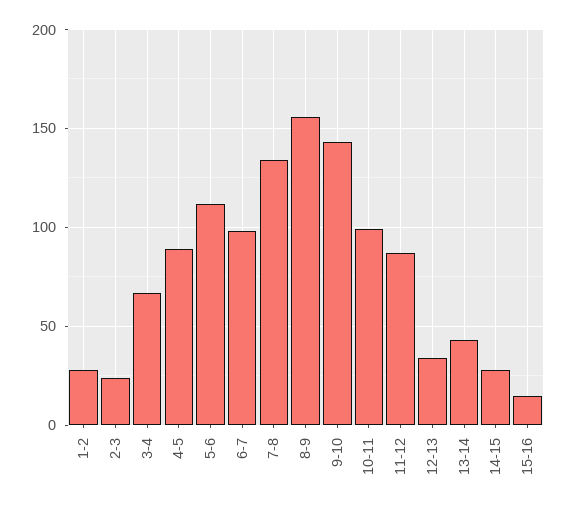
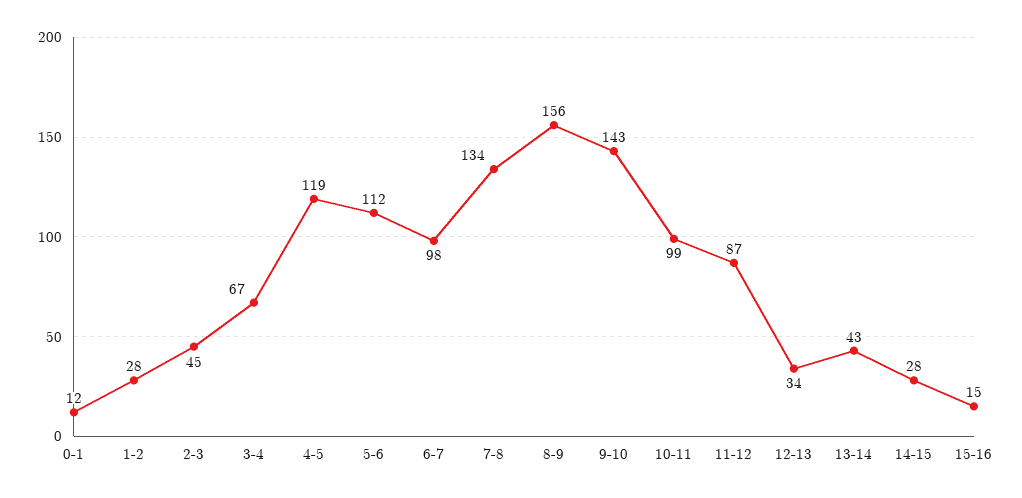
2-3: 25 -> 45
4-5: 90 -> 119
0-1: none -> 12

